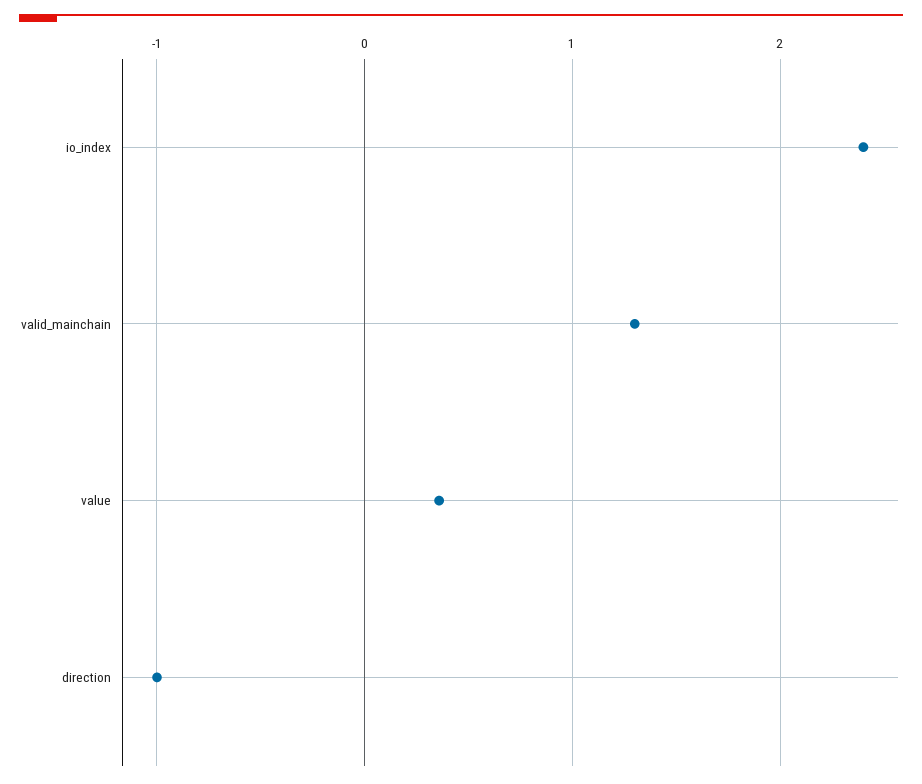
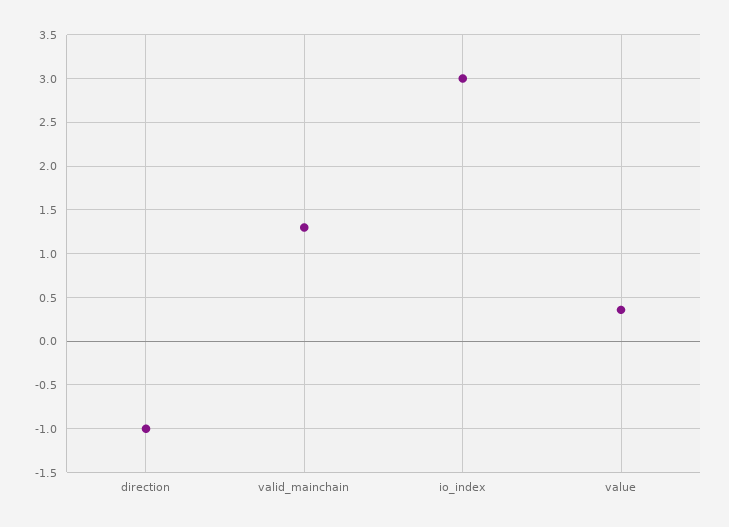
io_index: 2.4 -> 3

